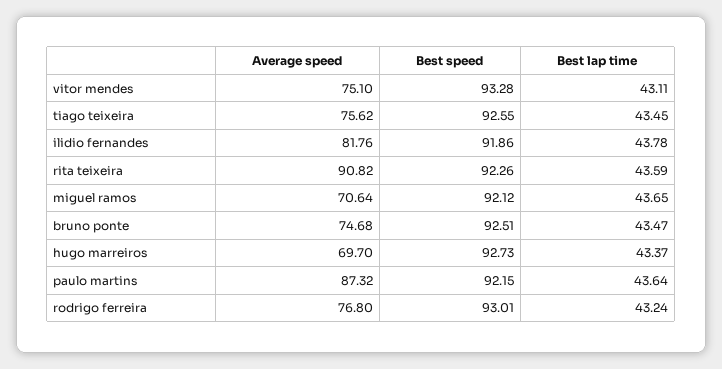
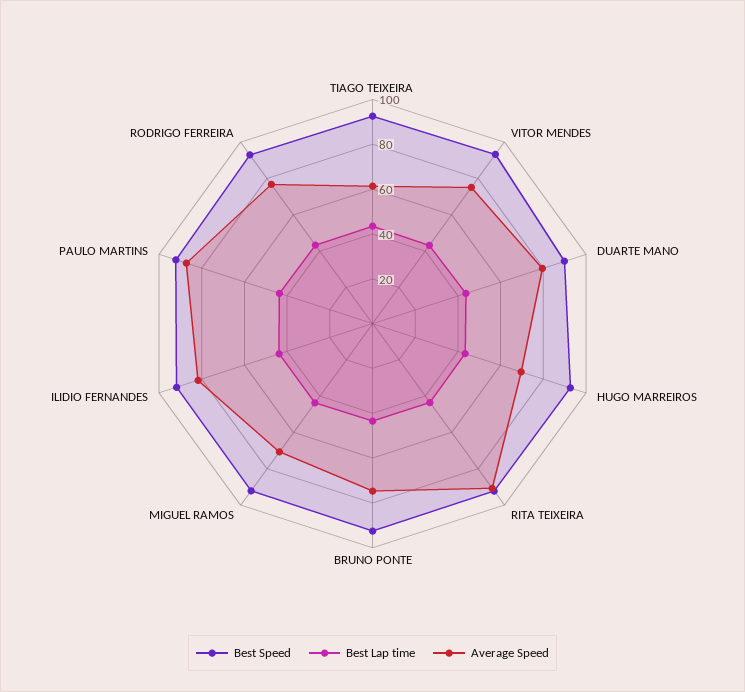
Average speed, tiago teixeira: 75.62 -> 60
Best speed, DUARTE MANO: none -> 90
Best lap time, DUARTE MANO: none -> 45
Average speed, DUARTE MANO: none -> 80

